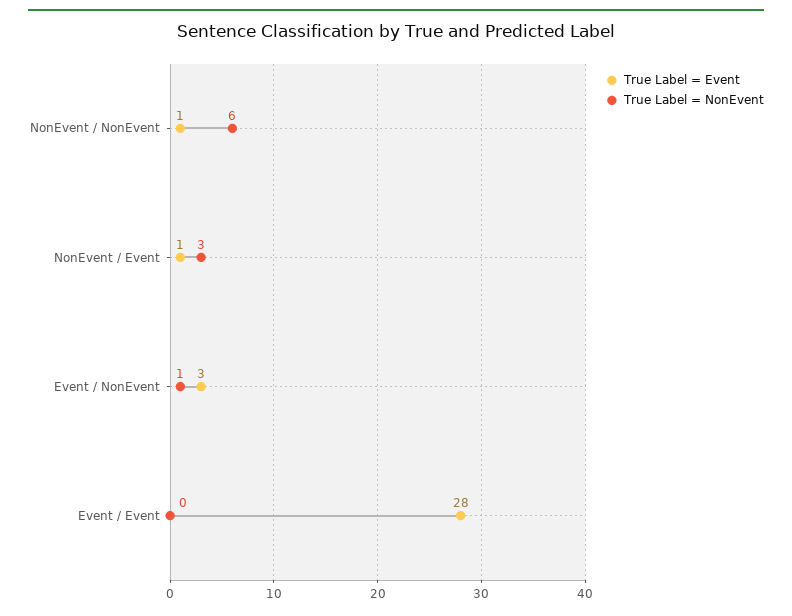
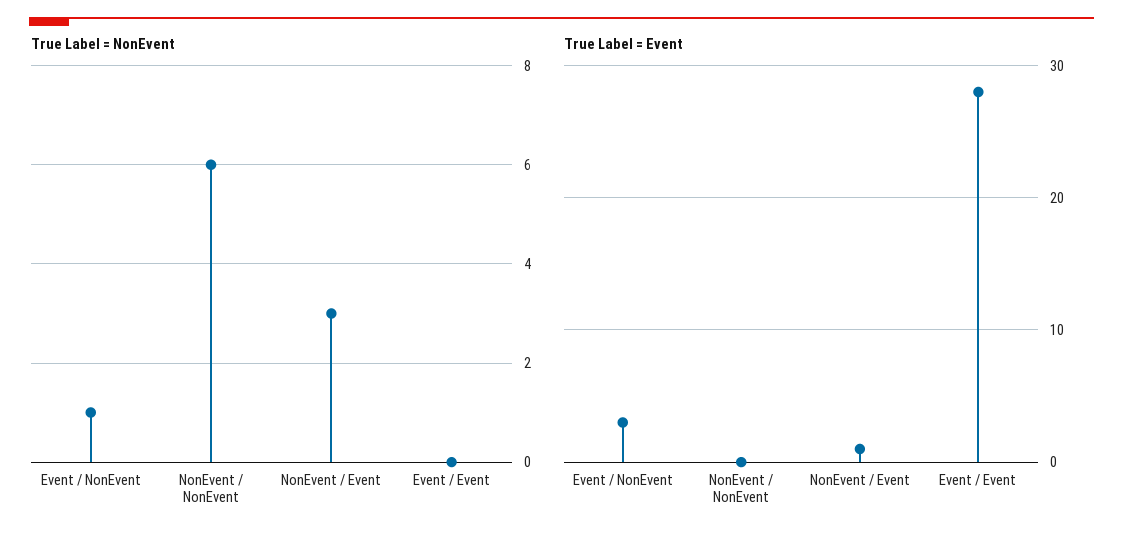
True Label = Event, NonEvent / NonEvent: 1 -> 0

